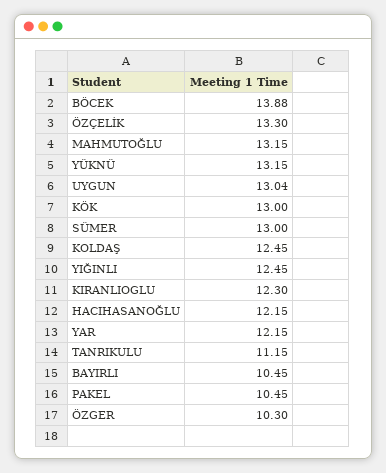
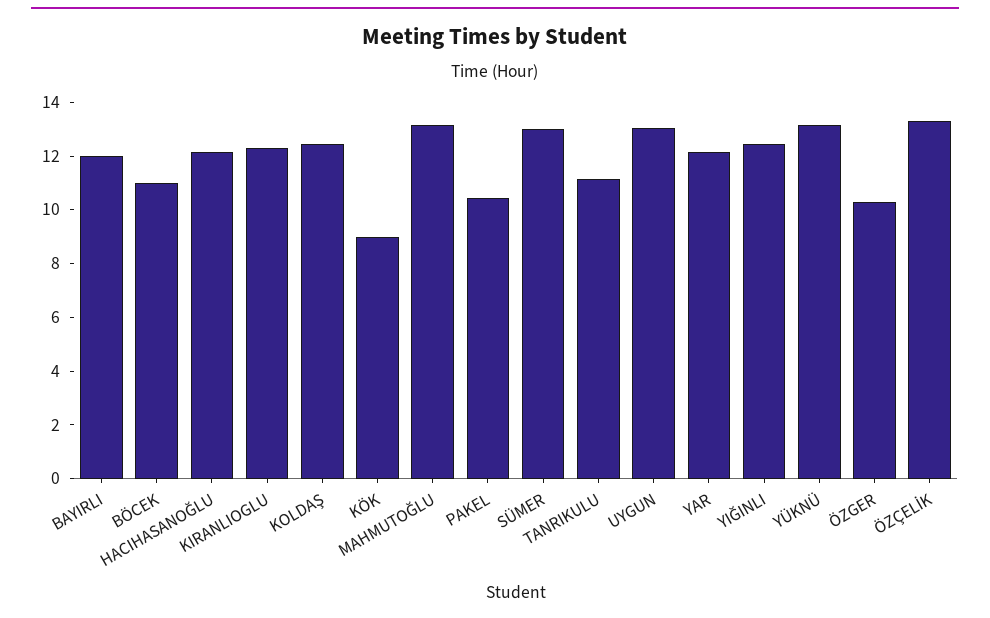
BÖCEK: 13.88 -> 11
KÖK: 13 -> 9
BAYIRLI: 10.45 -> 12

